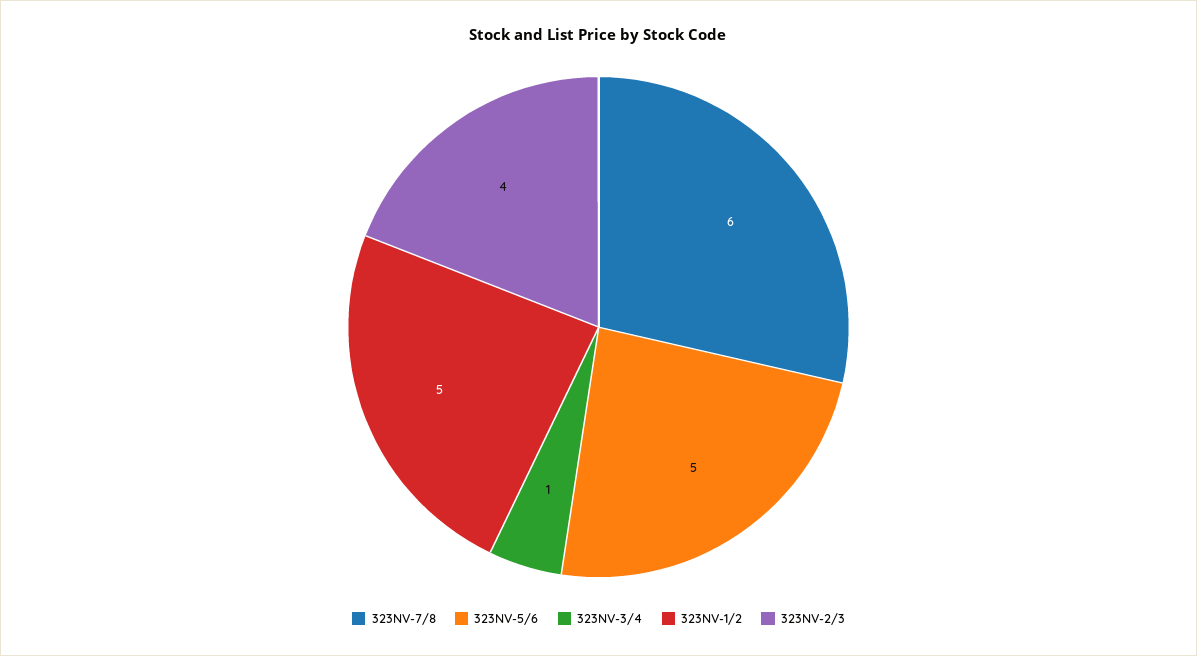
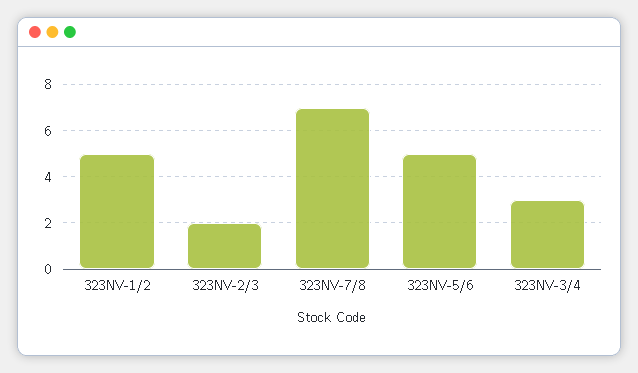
323NV-7/8: 6 -> 7
323NV-3/4: 1 -> 3
323NV-2/3: 4 -> 2

